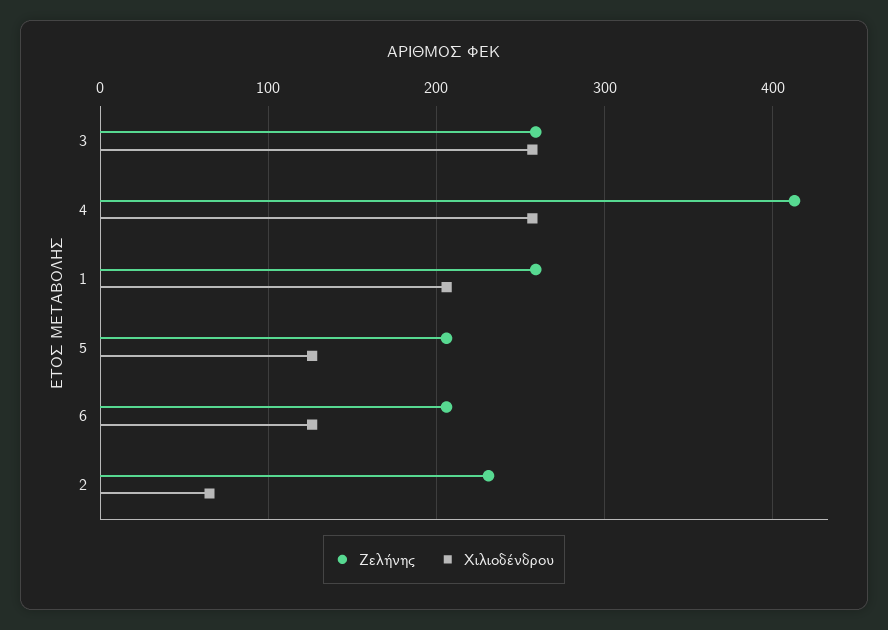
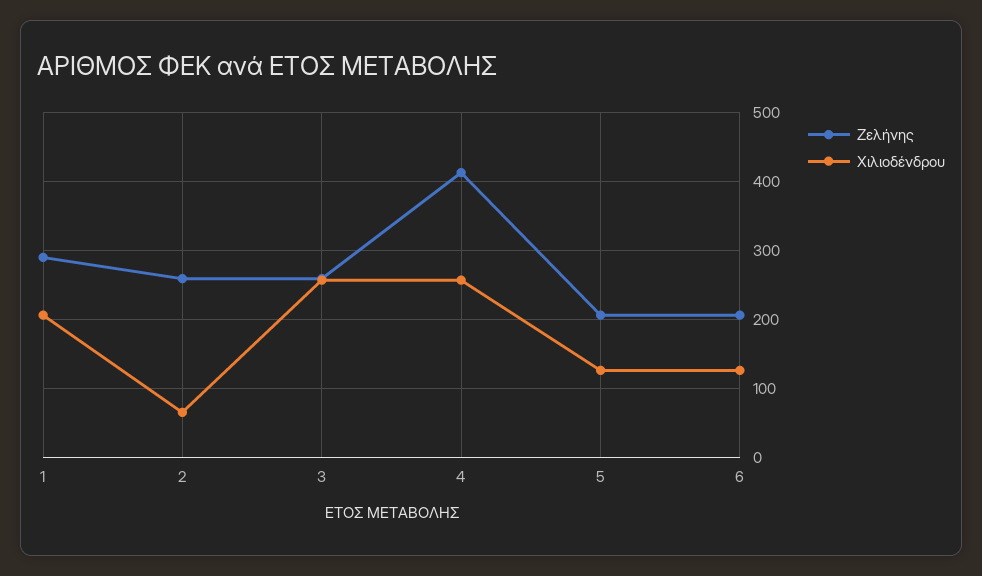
Ζελήνης, 1: 260 -> 290
Ζελήνης, 2: 230 -> 260

